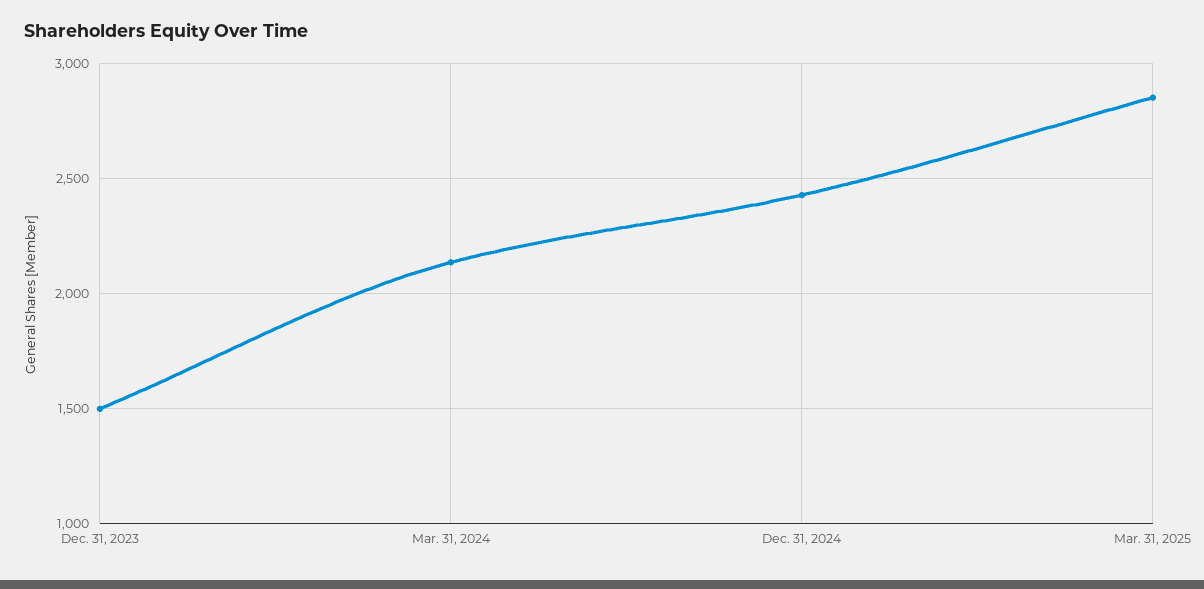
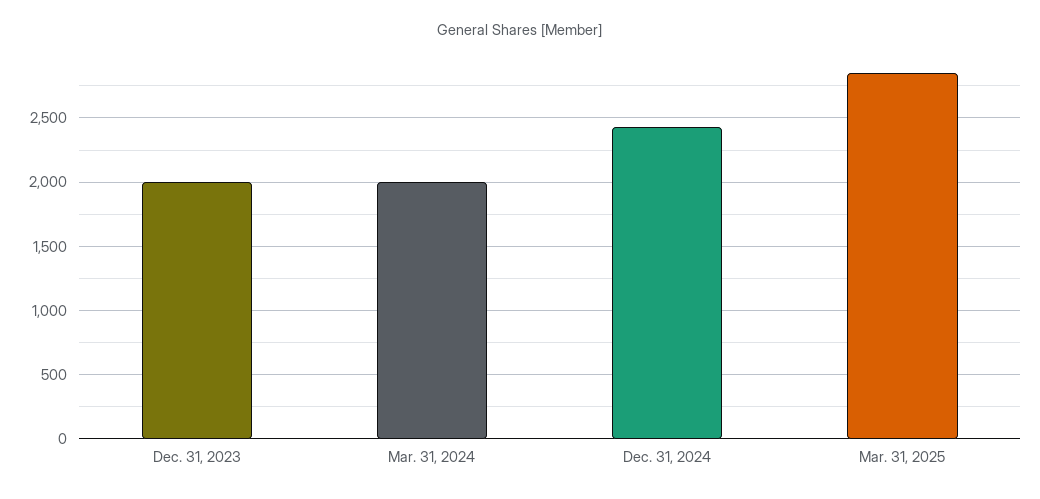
Dec. 31, 2023: 1500 -> 2000
Mar. 31, 2024: 2150 -> 2000

